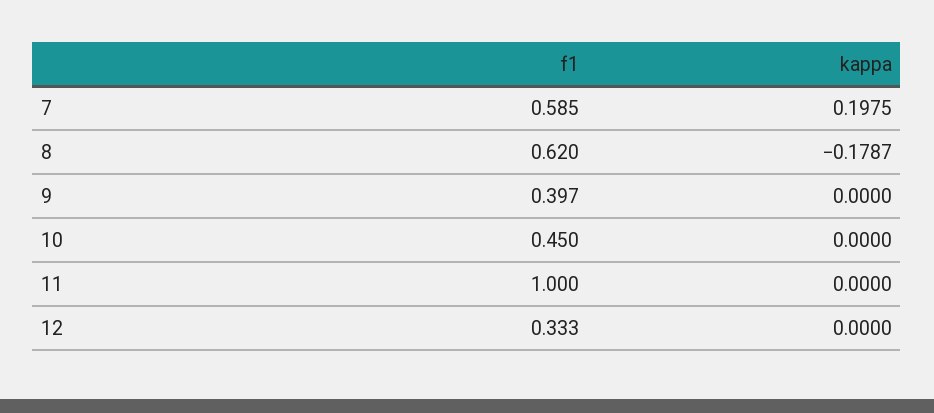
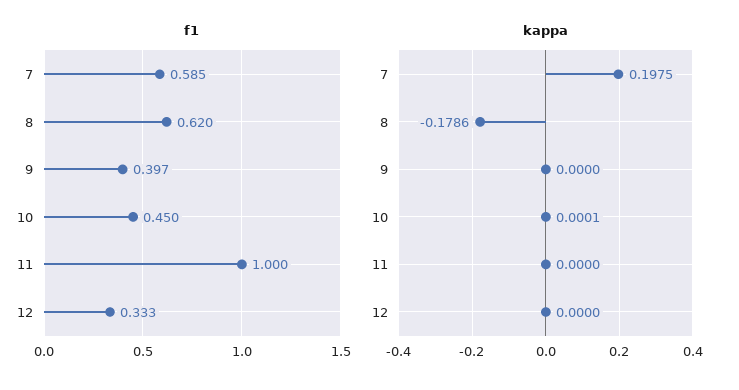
kappa, 8: -0.1787 -> -0.1786
kappa, 10: 0 -> 0.0001

